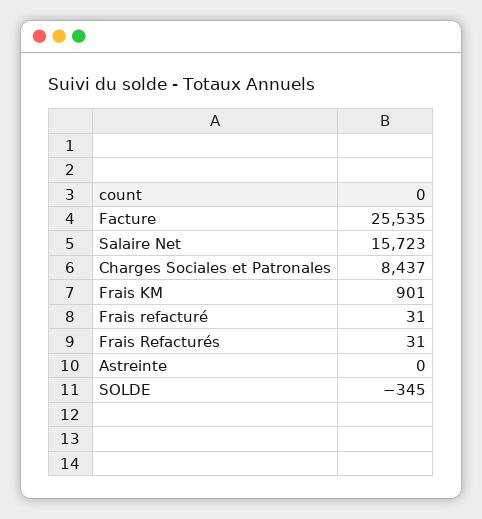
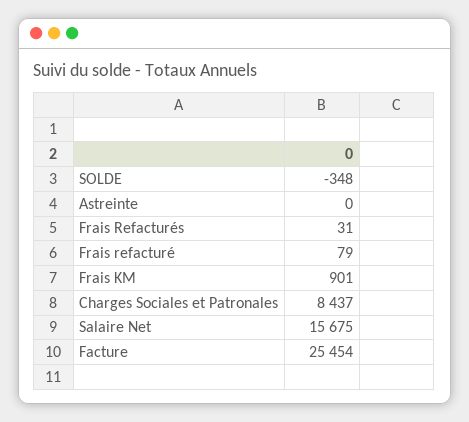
Facture: 25535 -> 25454
Salaire Net: 15723 -> 15675
Frais refacturé: 31 -> 79
SOLDE: -345 -> -348

